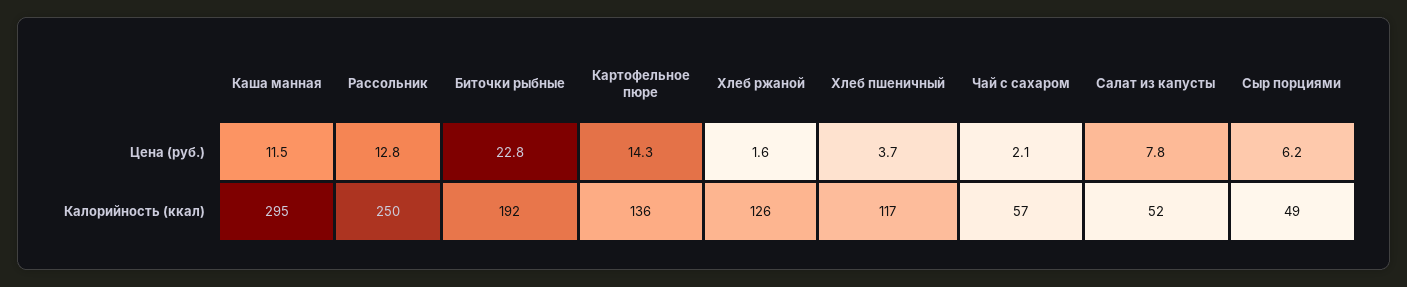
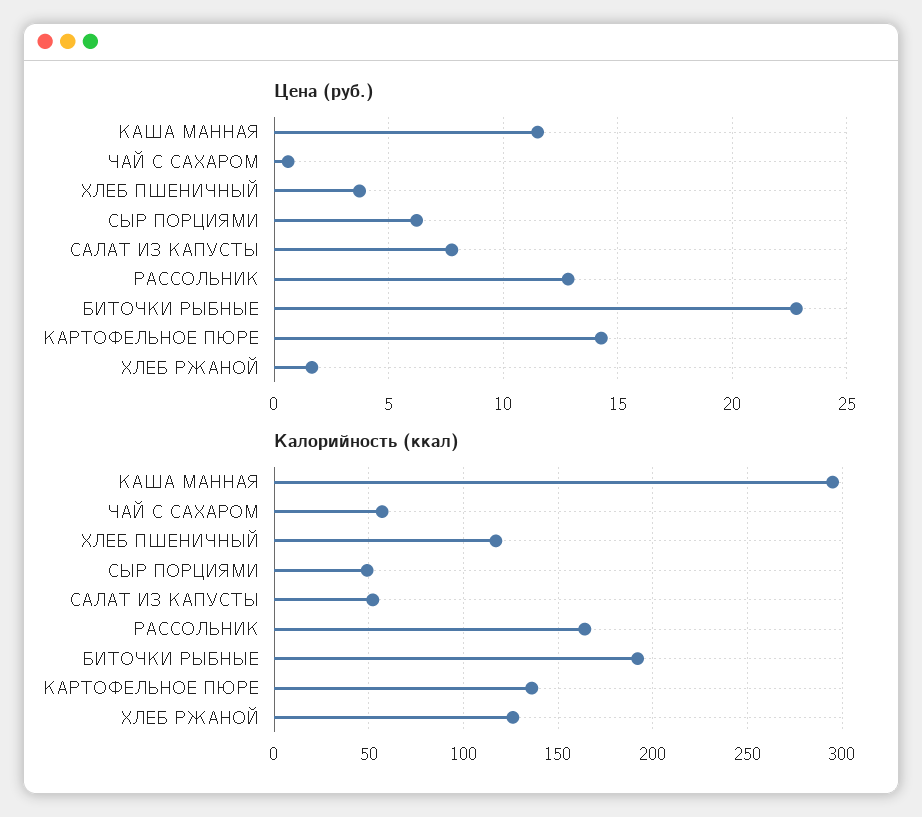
Цена (руб.), Чай с сахаром: 2.1 -> 0.5
Калорийность (ккал), Рассольник: 250 -> 165

